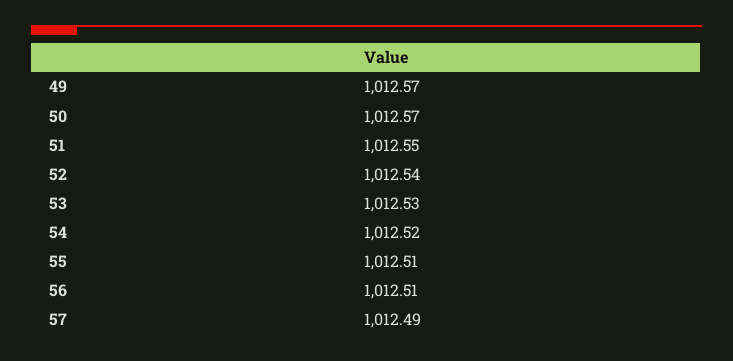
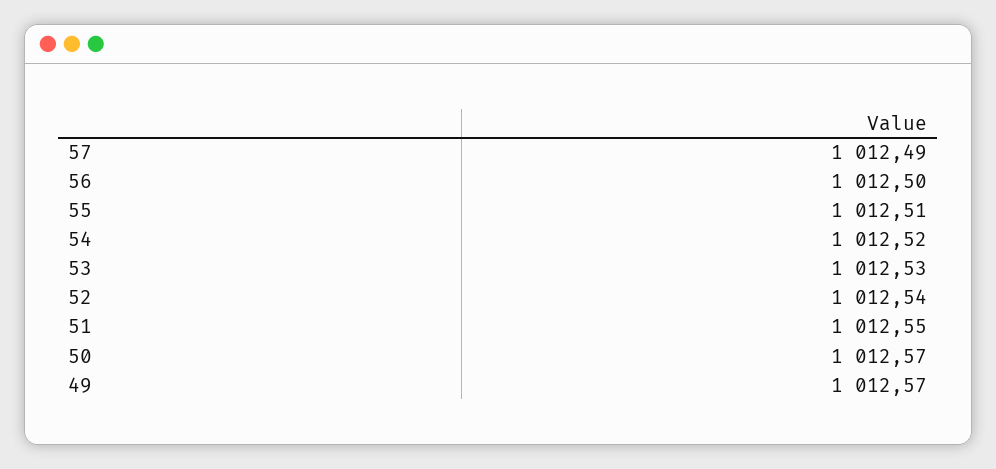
56: 1012.51 -> 1012.5

